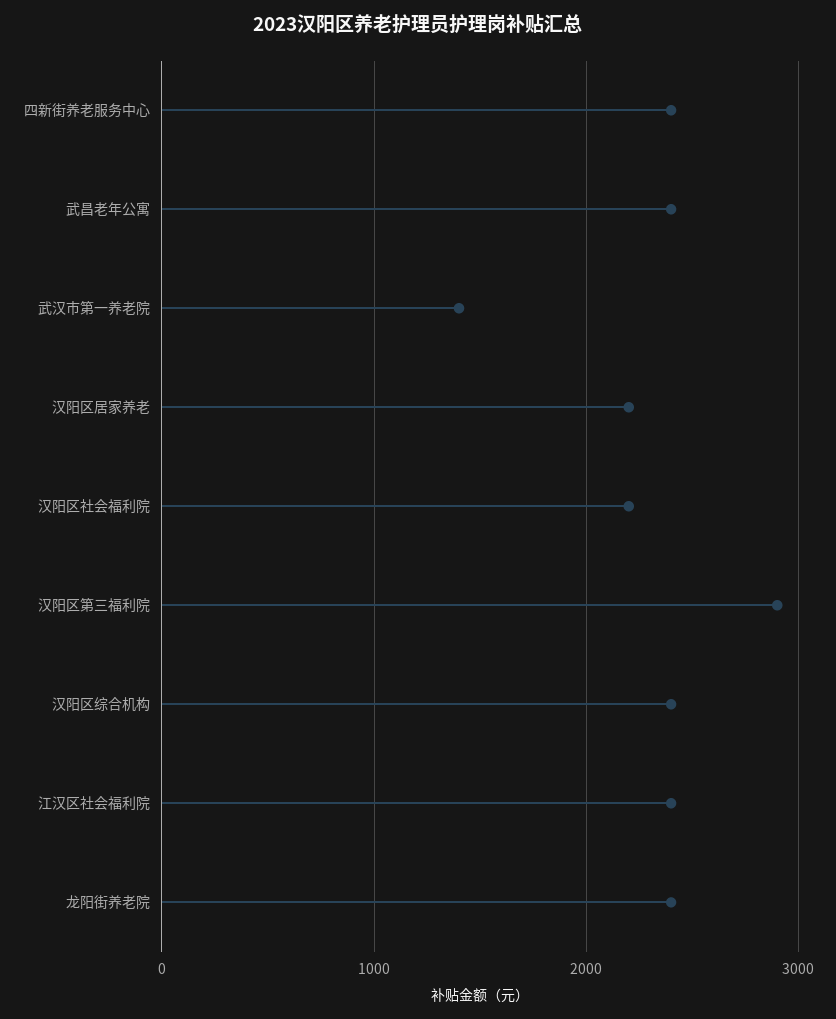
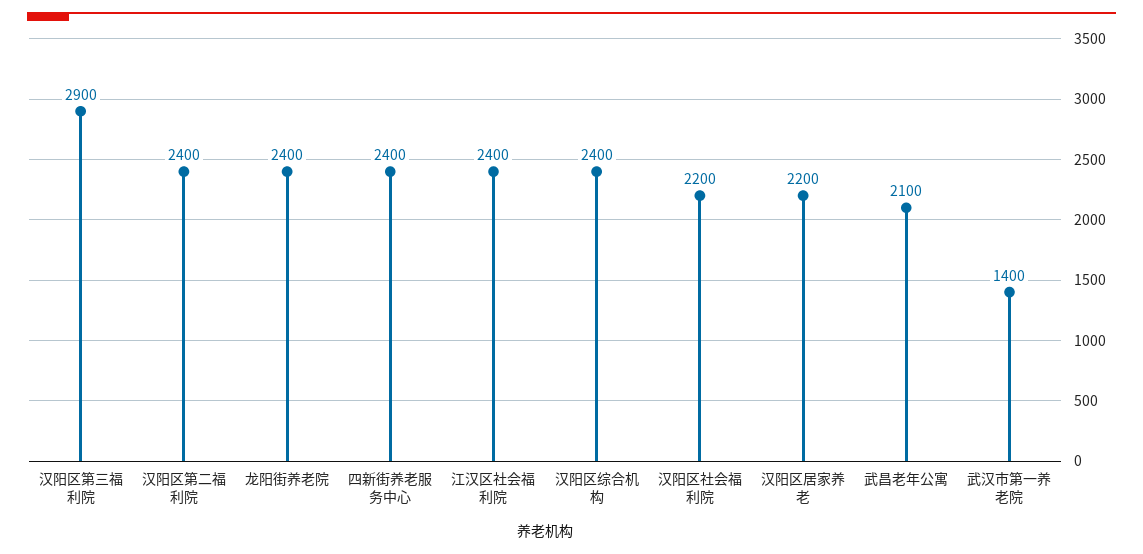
武昌老年公寓: 2400 -> 2100
汉阳区第二福利院: none -> 2400

